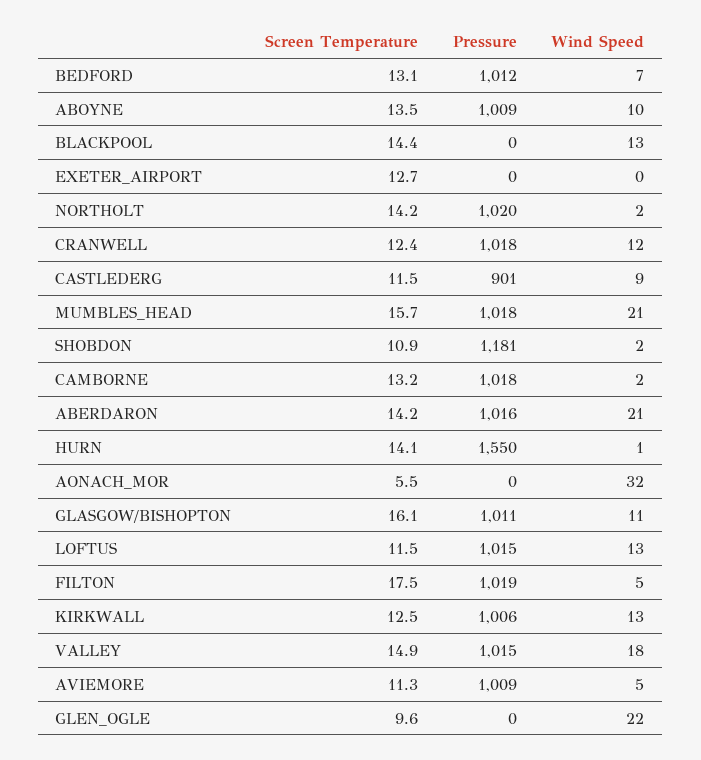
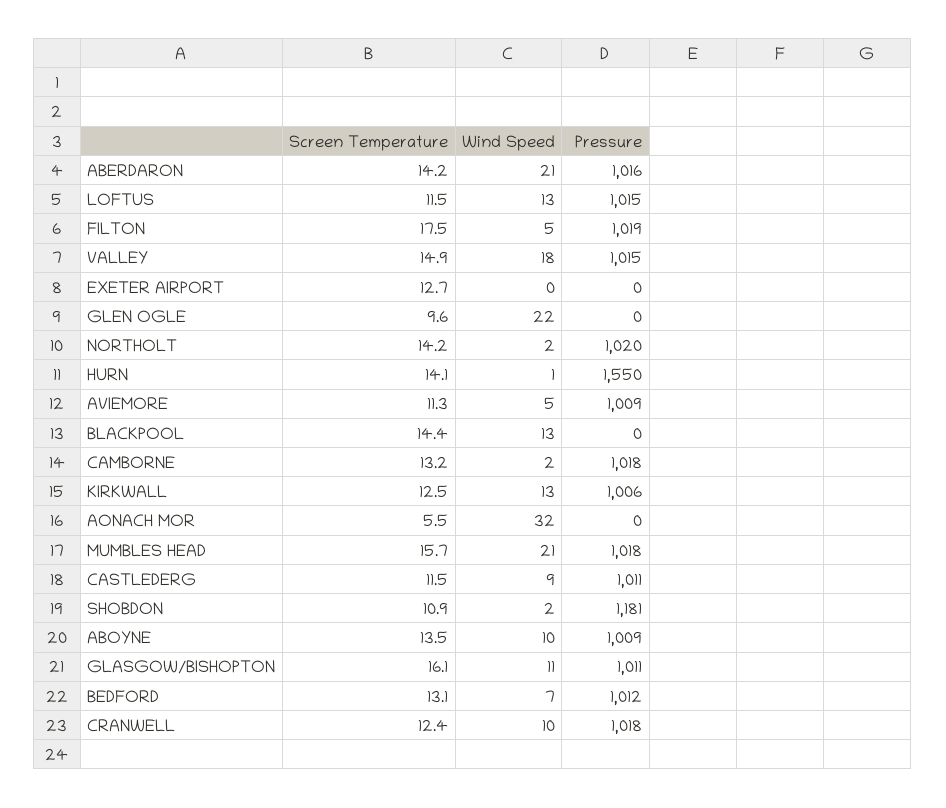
Wind Speed, CRANWELL: 12 -> 10
Pressure, CASTLEDERG: 901 -> 1011

